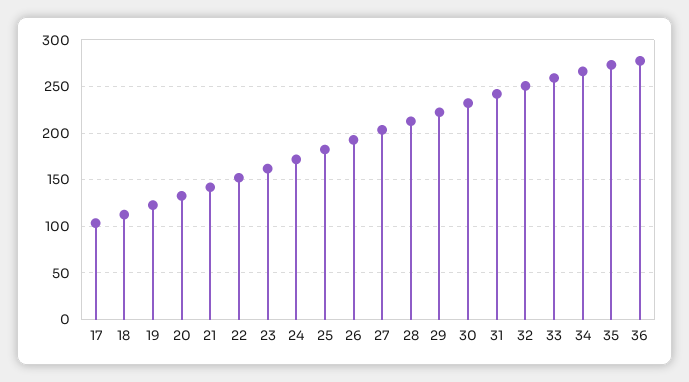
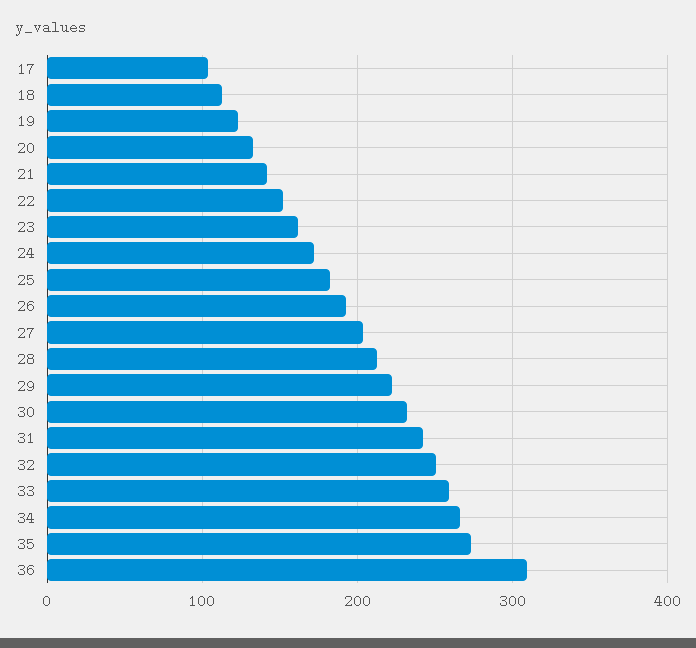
36: 280 -> 310

